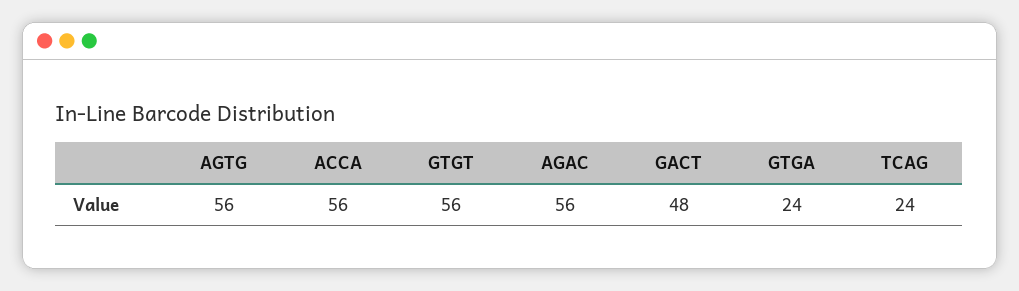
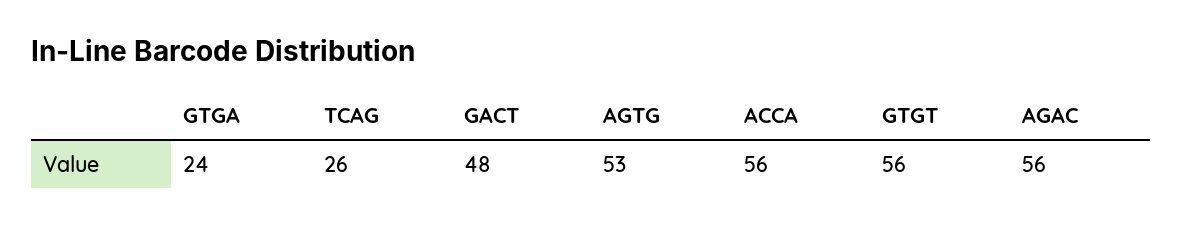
AGTG: 56 -> 53
TCAG: 24 -> 26

